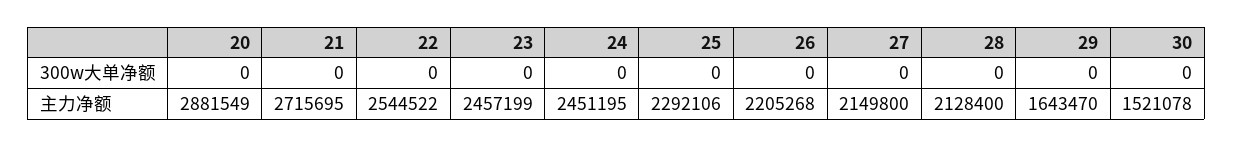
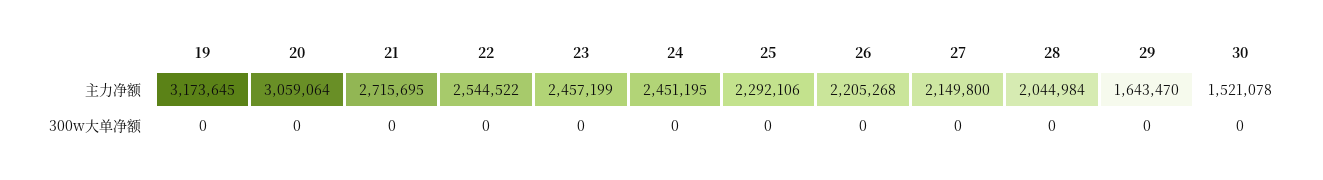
20, 主力净额: 2881549 -> 3059064
28, 主力净额: 2128400 -> 2044984
19, 主力净额: none -> 3173645
19, 300w大单净额: none -> 0

